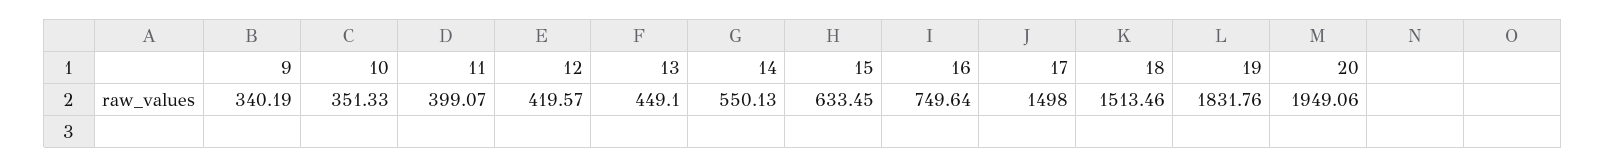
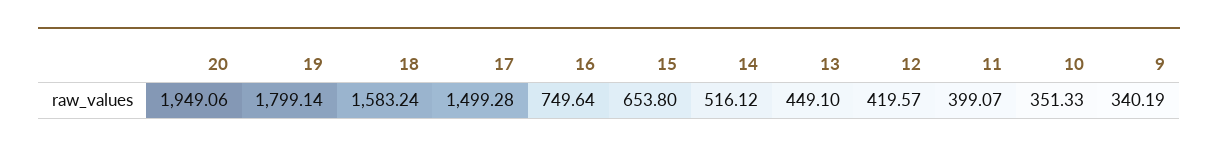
14: 550.13 -> 516.12
15: 633.45 -> 653.8
17: 1498 -> 1499.28
18: 1513.46 -> 1583.24
19: 1831.76 -> 1799.14

